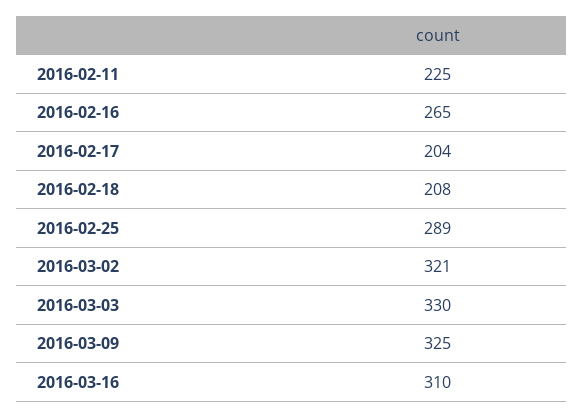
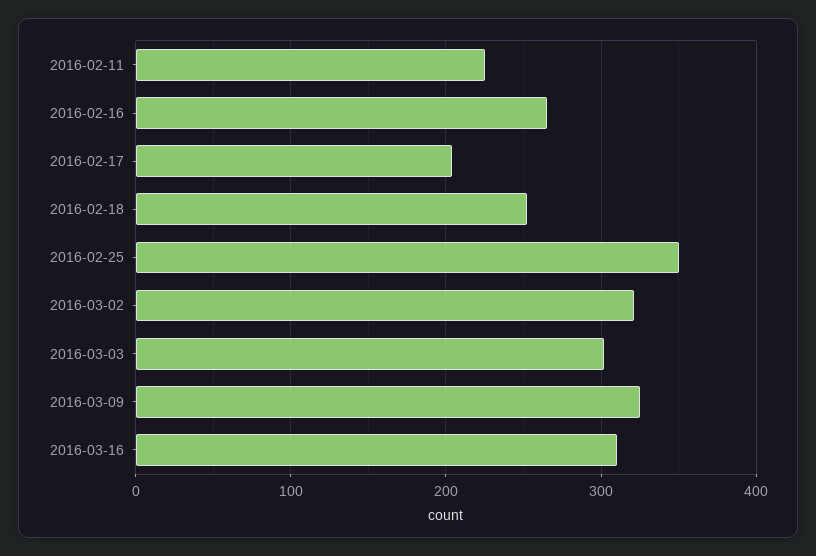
2016-02-18: 208 -> 250
2016-02-25: 289 -> 350
2016-03-03: 330 -> 300

